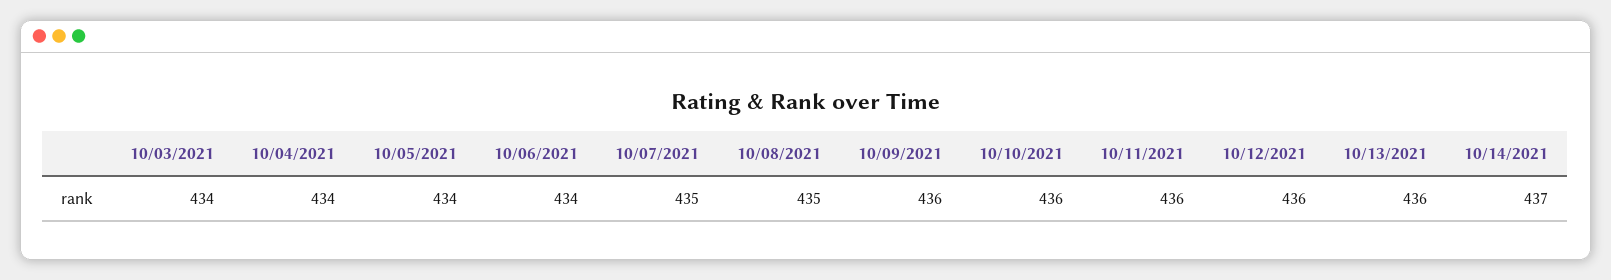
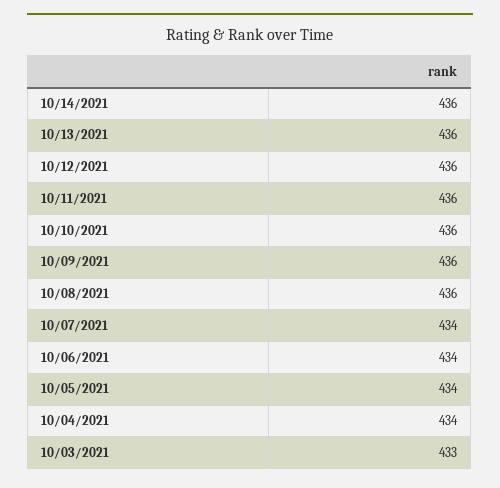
10/03/2021: 434 -> 433
10/07/2021: 435 -> 434
10/08/2021: 435 -> 436
10/14/2021: 437 -> 436

